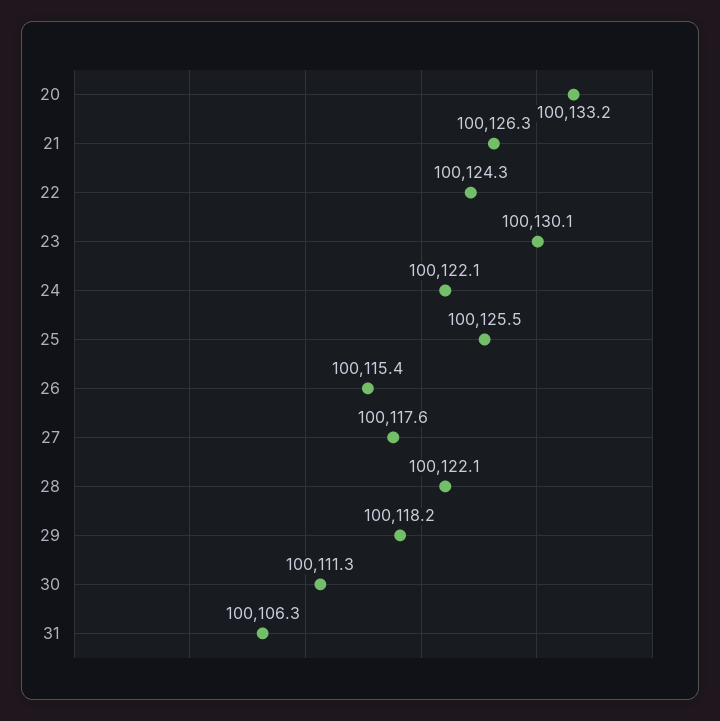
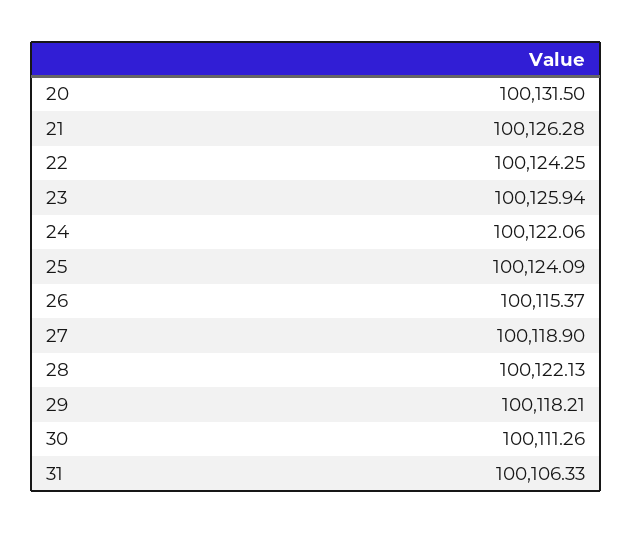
20: 100133.2 -> 100131.5
23: 100130.1 -> 100125.94
25: 100125.5 -> 100124.09
27: 100117.6 -> 100118.9

